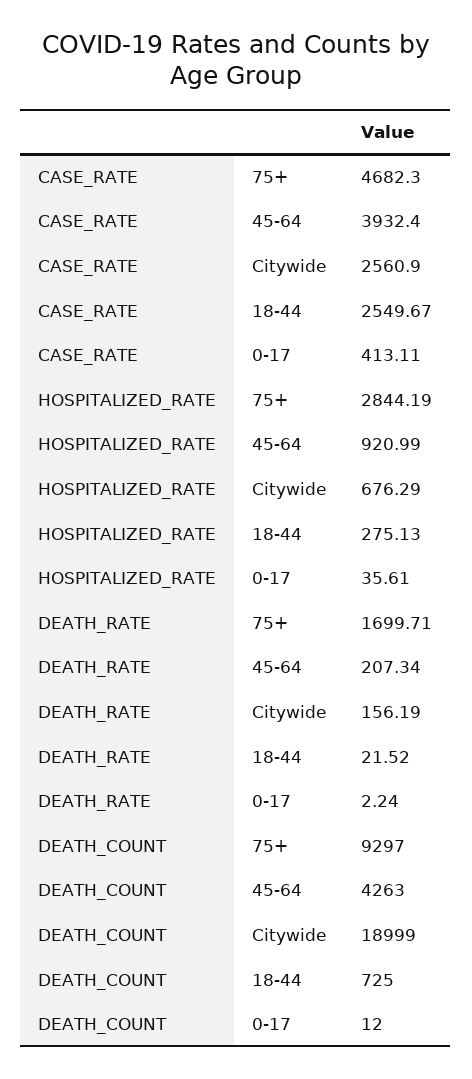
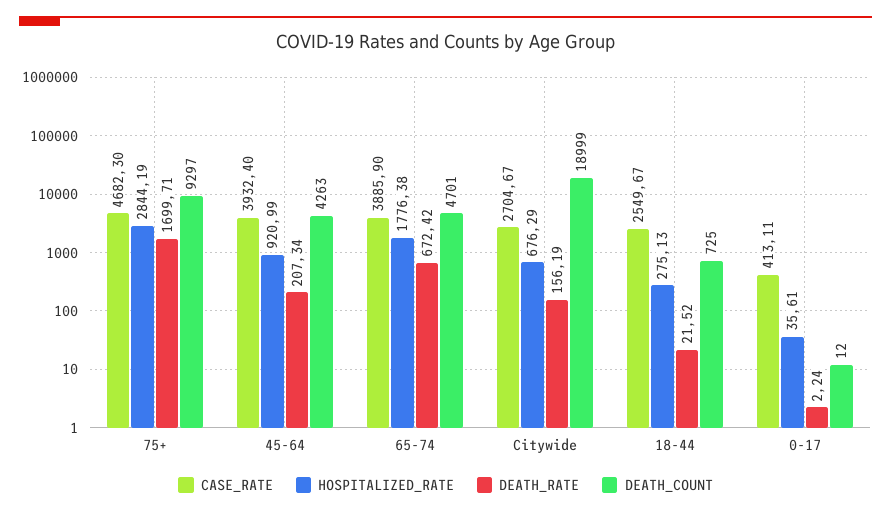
CASE_RATE, Citywide: 2560.9 -> 2704.67
CASE_RATE, 65-74: none -> 3885.9
HOSPITALIZED_RATE, 65-74: none -> 1776.38
DEATH_RATE, 65-74: none -> 672.42
DEATH_COUNT, 65-74: none -> 4701

